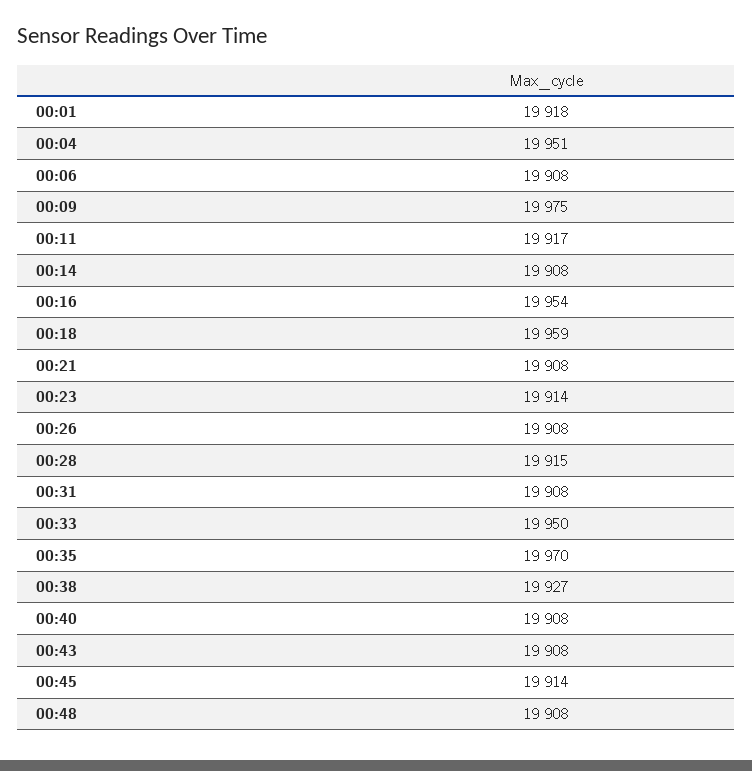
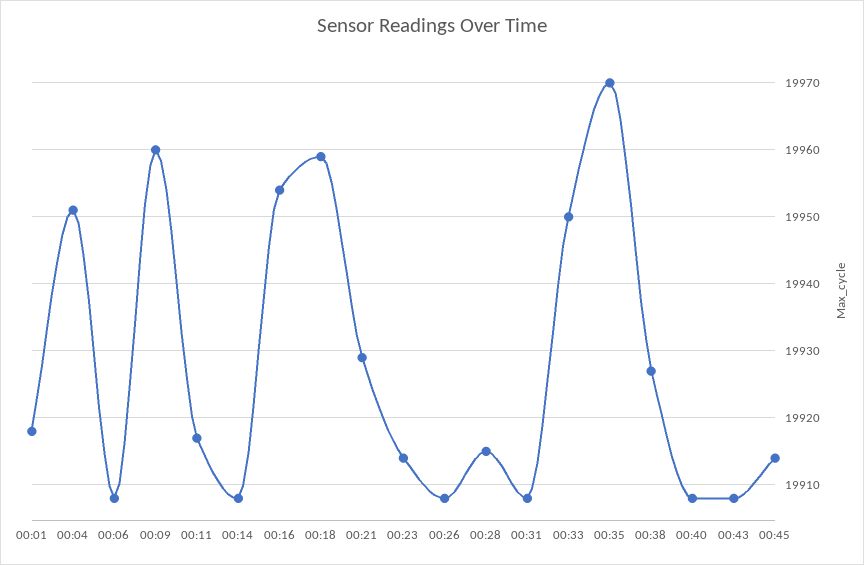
00:09: 19975 -> 19960
00:21: 19908 -> 19929
00:48: 19908 -> none

